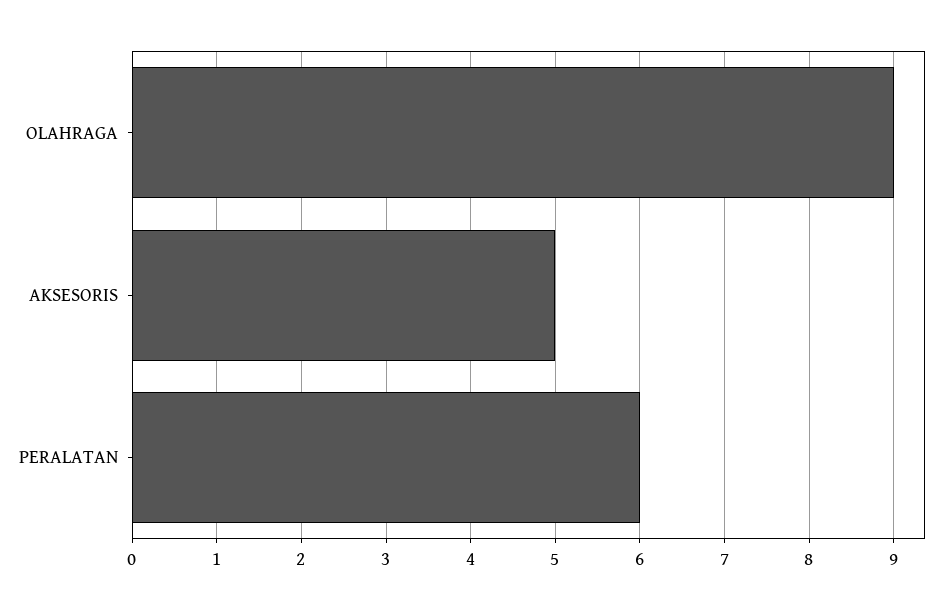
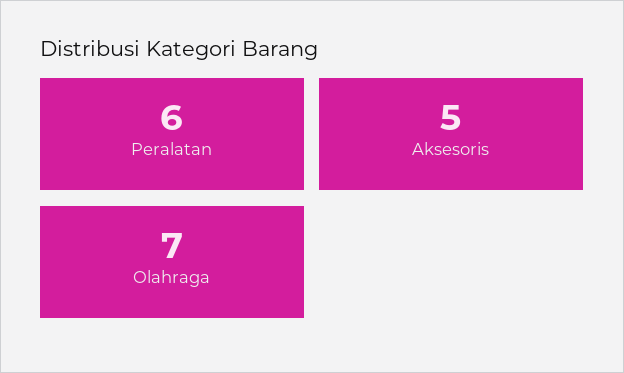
OLAHRAGA: 9 -> 7

